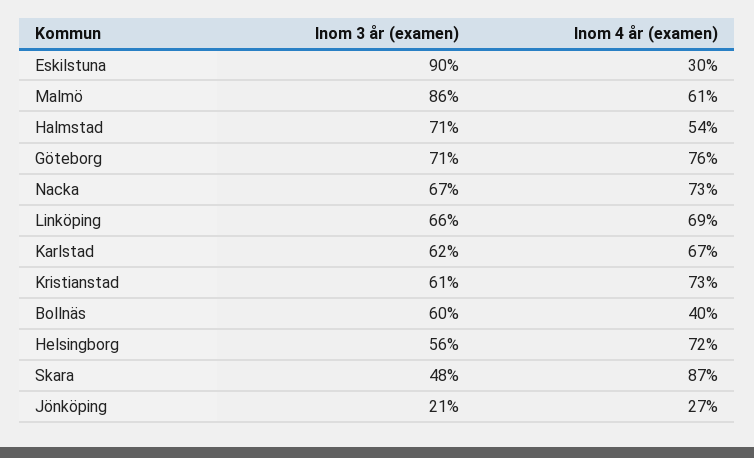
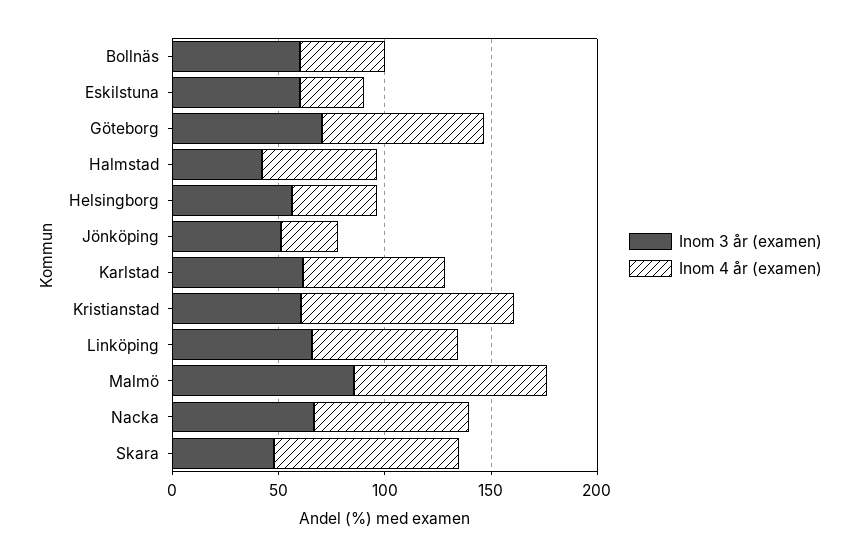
Inom 3 år (examen), Eskilstuna: 90 -> 60
Inom 4 år (examen), Malmö: 61 -> 90
Inom 3 år (examen), Halmstad: 71 -> 40
Inom 4 år (examen), Kristianstad: 73 -> 100
Inom 4 år (examen), Helsingborg: 72 -> 40
Inom 3 år (examen), Jönköping: 21 -> 50

